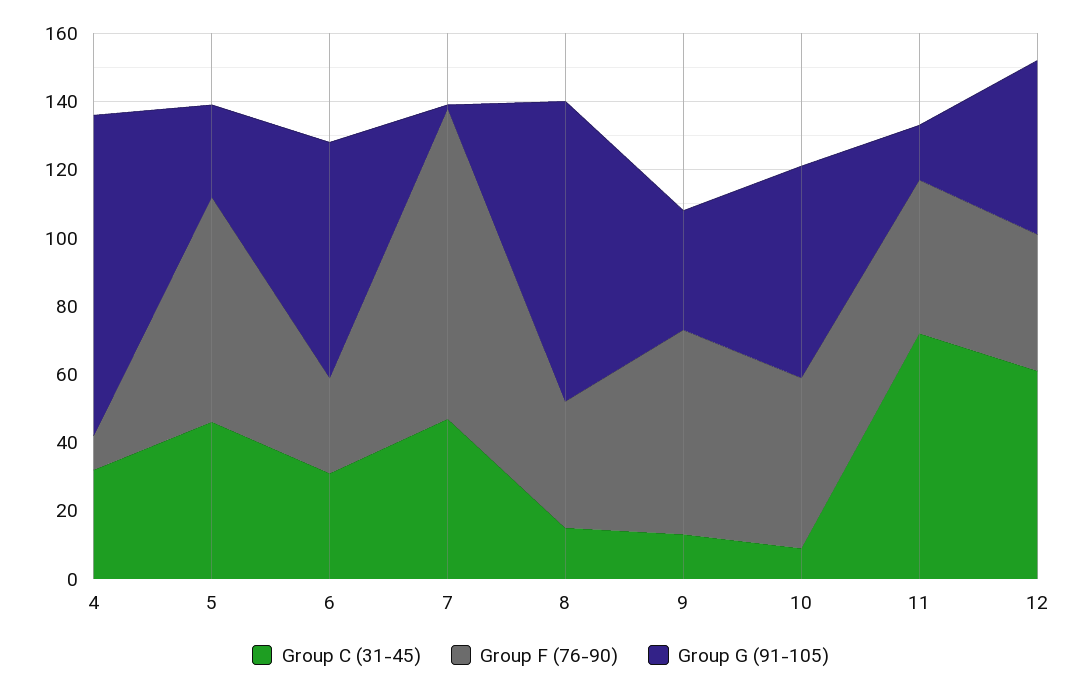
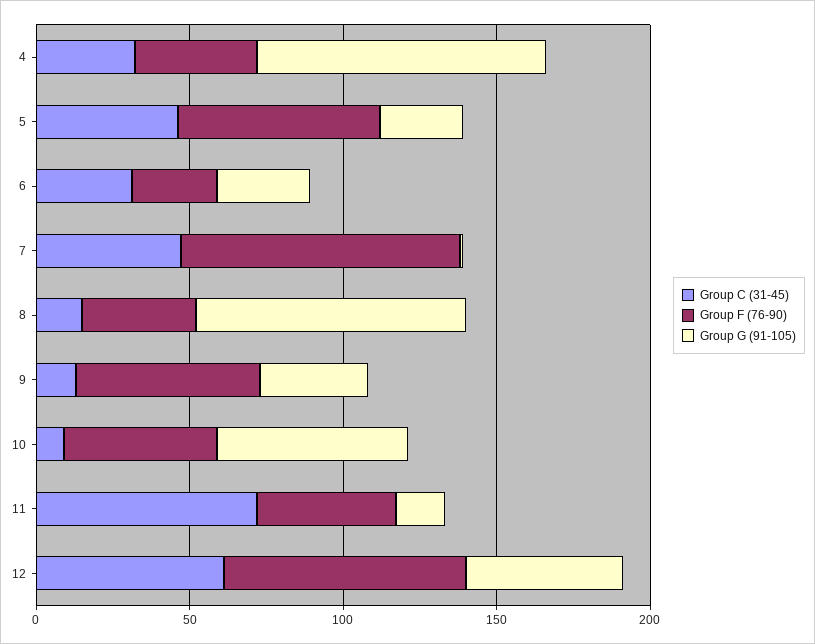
Group F (76-90), 4: 10 -> 40
Group G (91-105), 6: 70 -> 30
Group F (76-90), 12: 40 -> 80

